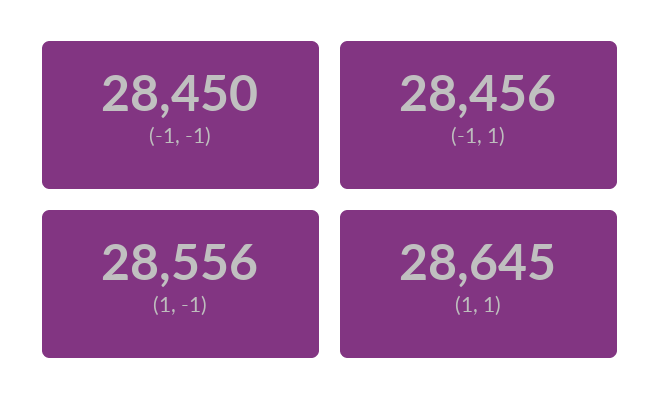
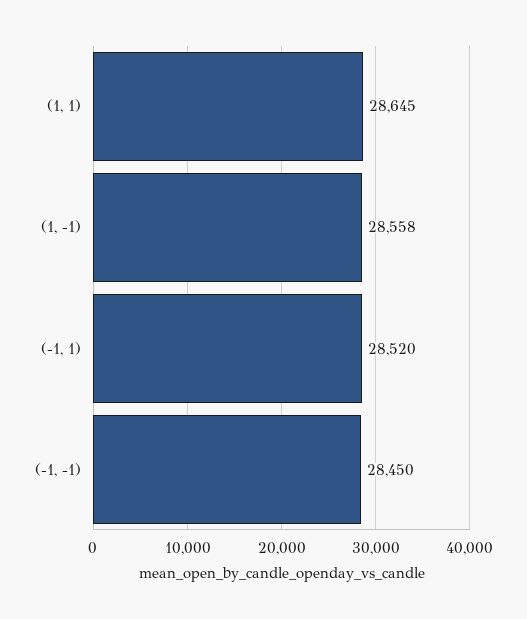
(-1, 1): 28456 -> 28520
(1, -1): 28556 -> 28558

